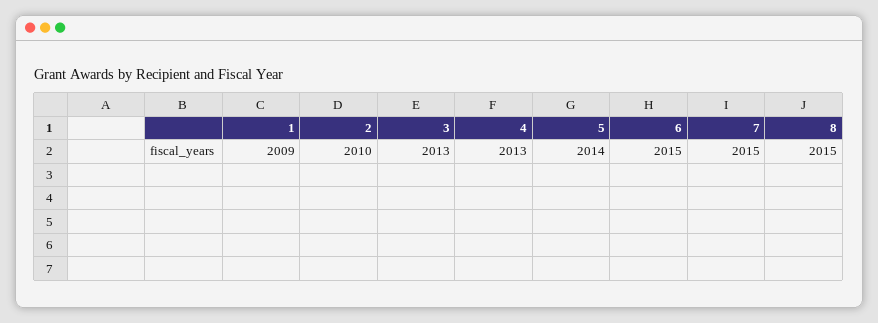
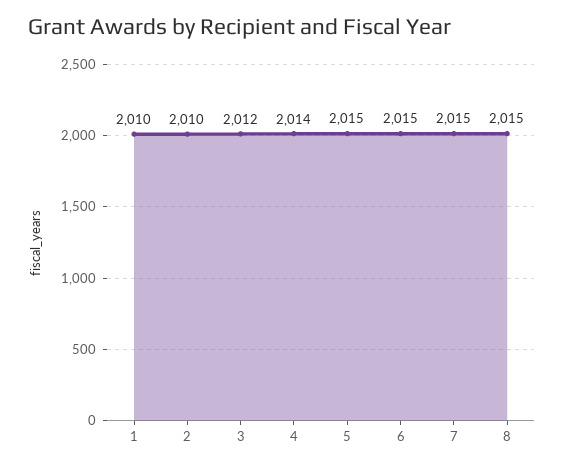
1: 2009 -> 2010
3: 2013 -> 2012
4: 2013 -> 2014
5: 2014 -> 2015

